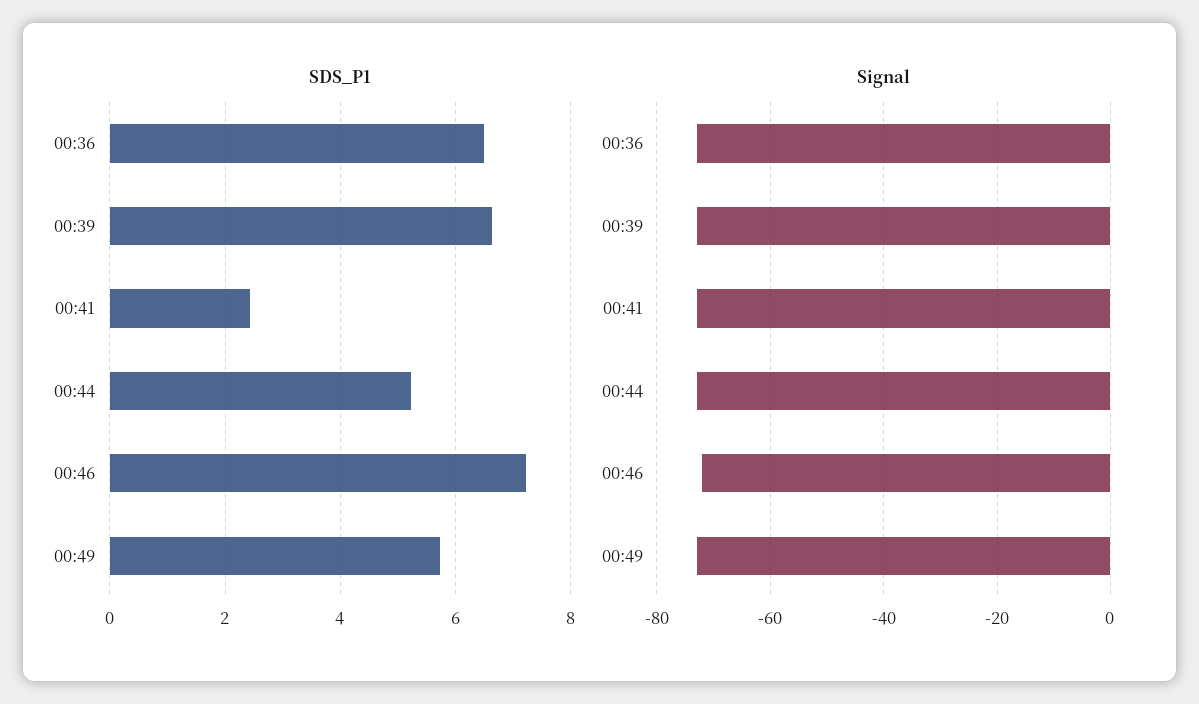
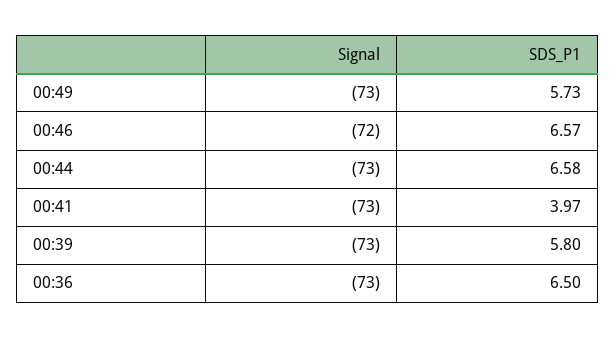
SDS_P1, 00:39: 6.6 -> 5.8
SDS_P1, 00:41: 2.4 -> 3.97
SDS_P1, 00:44: 5.2 -> 6.58
SDS_P1, 00:46: 7.2 -> 6.57

